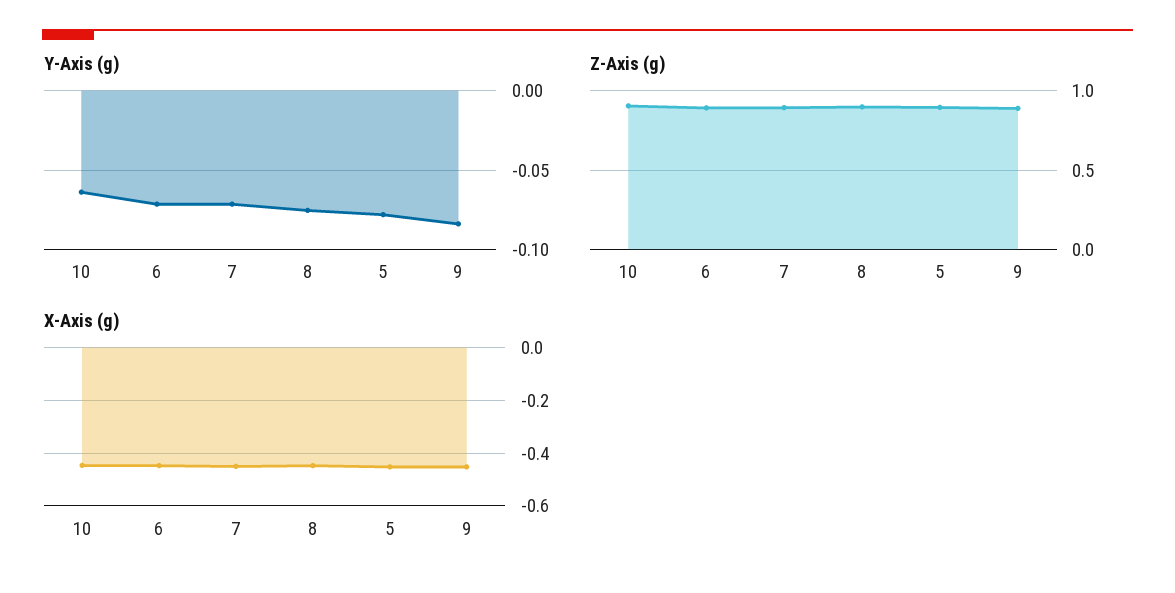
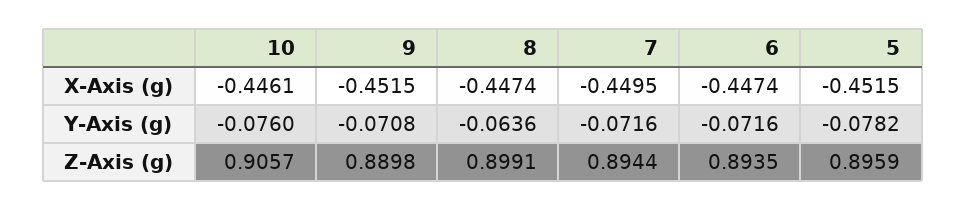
Y-Axis (g), 10: -0.065 -> -0.076
Y-Axis (g), 8: -0.075 -> -0.0636
Y-Axis (g), 9: -0.085 -> -0.0708

